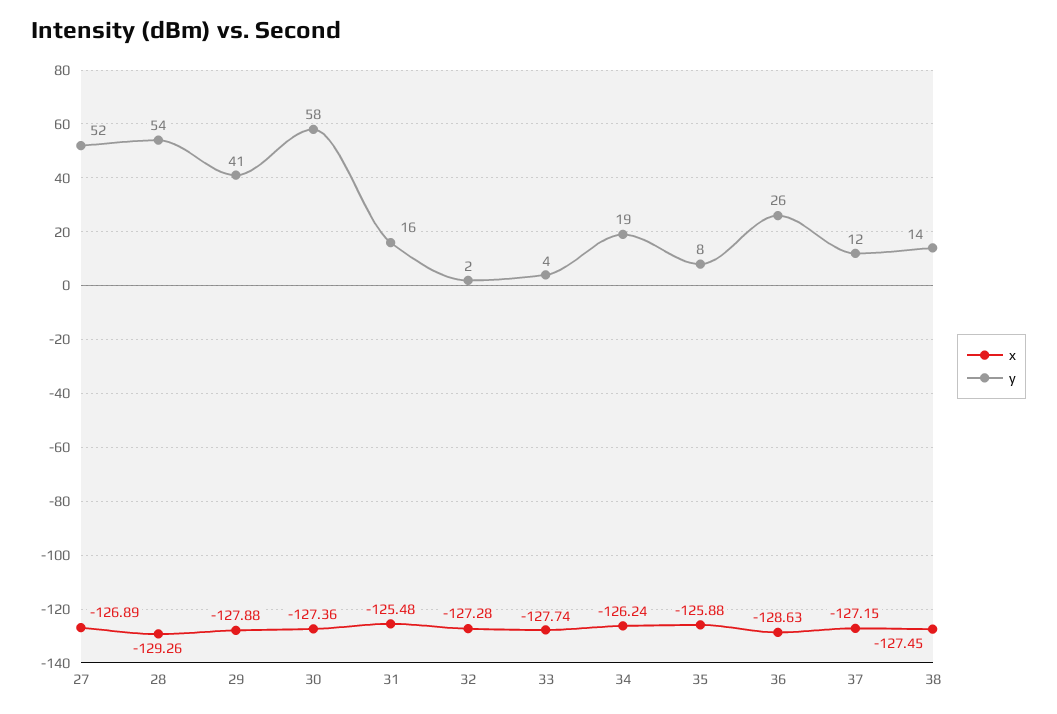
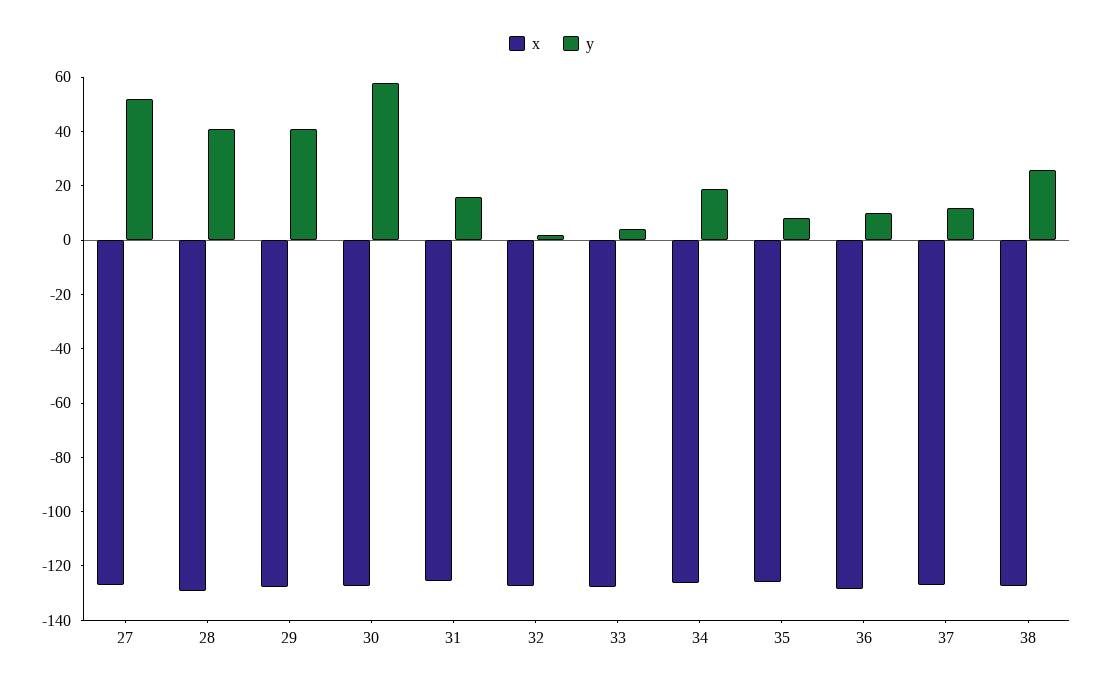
y, 28: 54 -> 40
y, 36: 26 -> 10
y, 38: 14 -> 25

